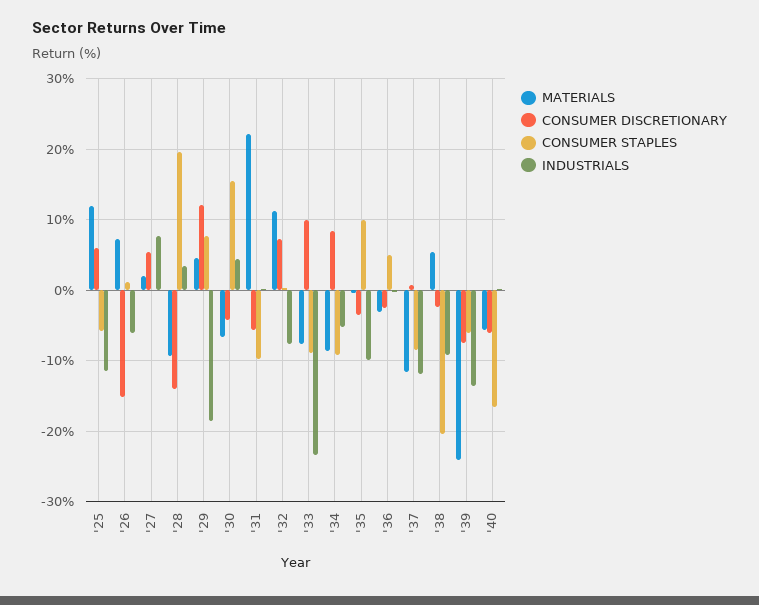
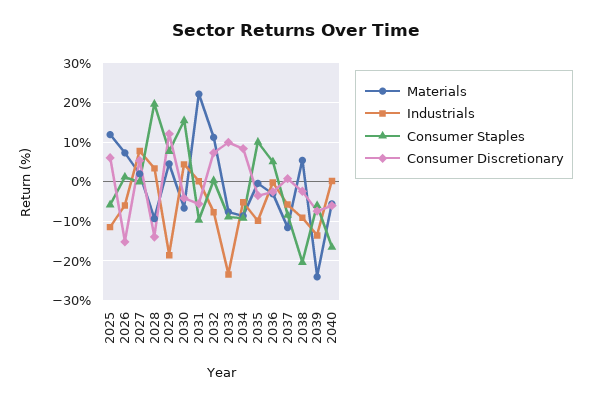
INDUSTRIALS, '37: -12 -> -6

